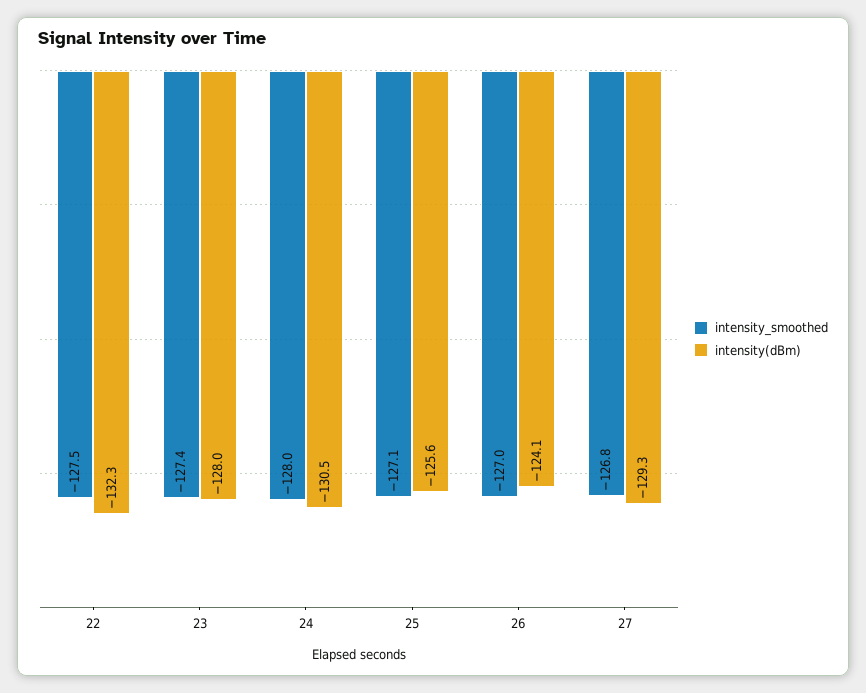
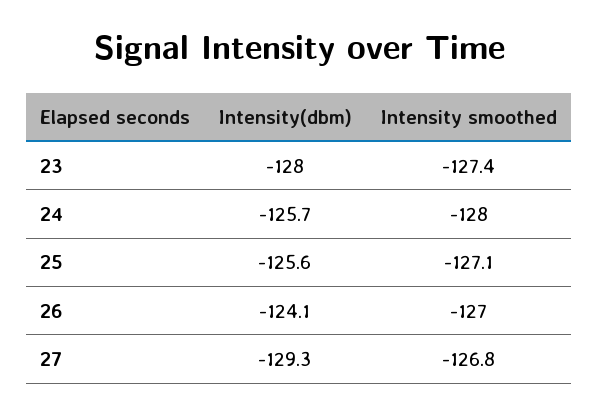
intensity_smoothed, 22: -127.5 -> none
intensity(dBm), 22: -132.3 -> none
intensity(dBm), 24: -130.5 -> -125.7

